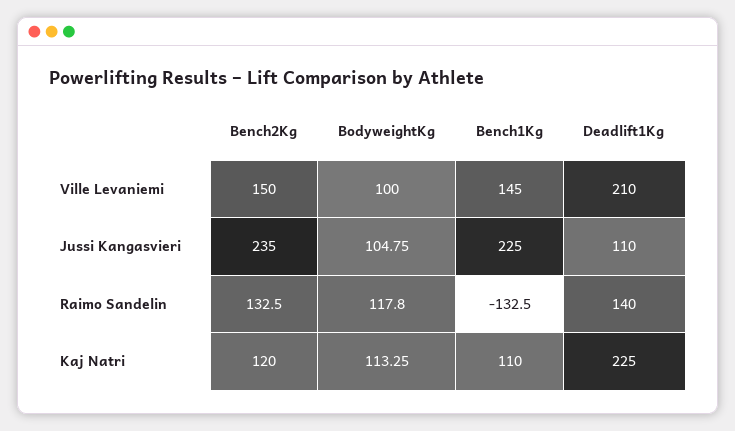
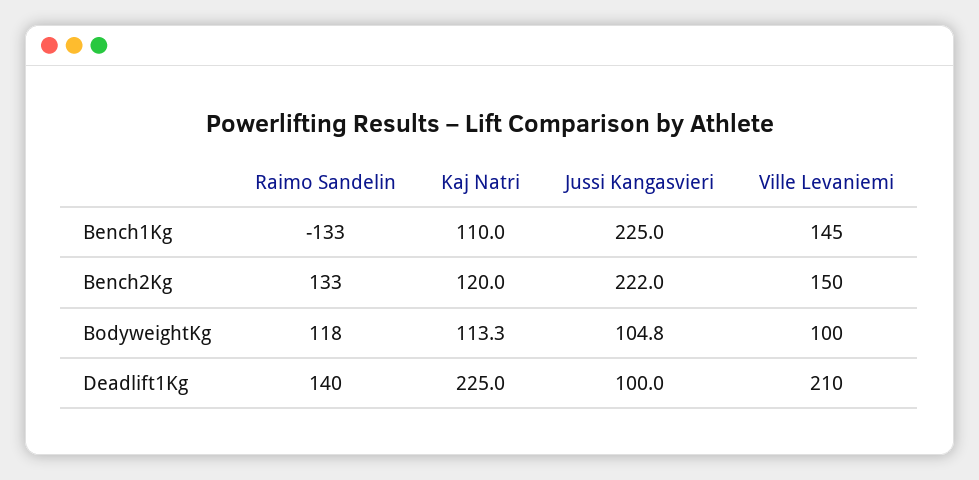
Bench2Kg, Jussi Kangasvieri: 235 -> 222
Deadlift1Kg, Jussi Kangasvieri: 110 -> 100

